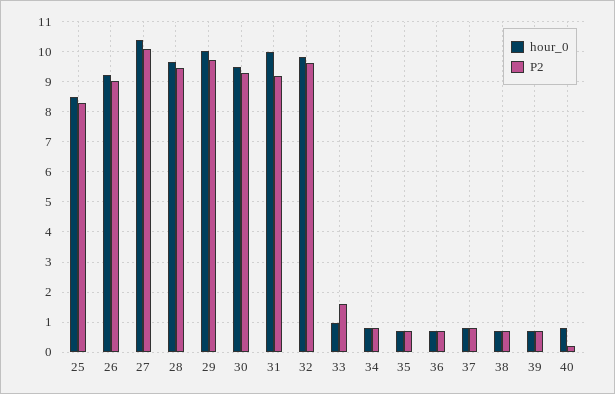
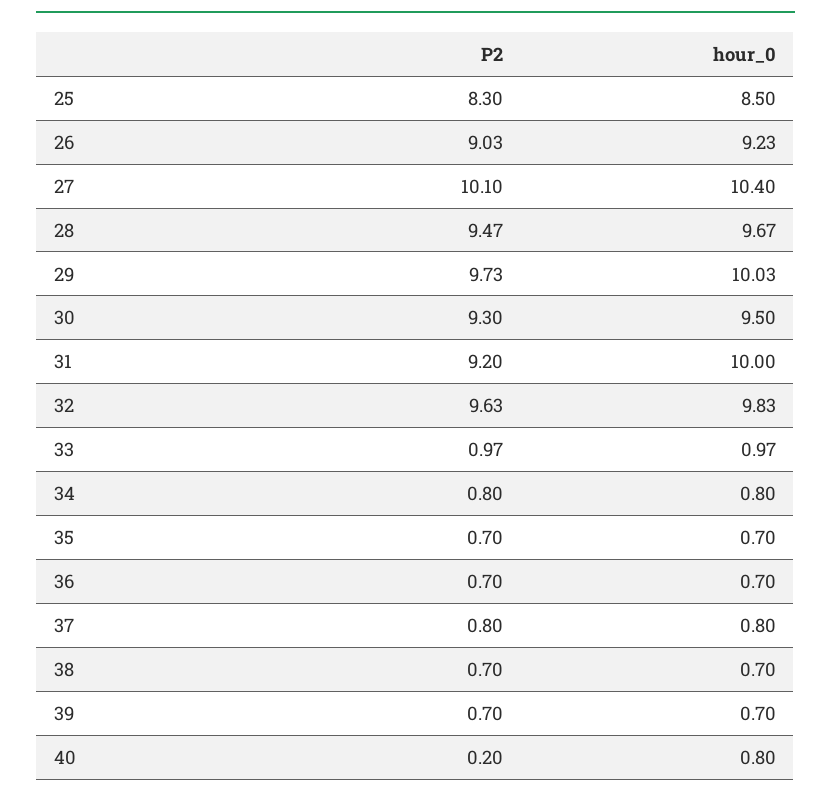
P2, 33: 1.6 -> 0.97

